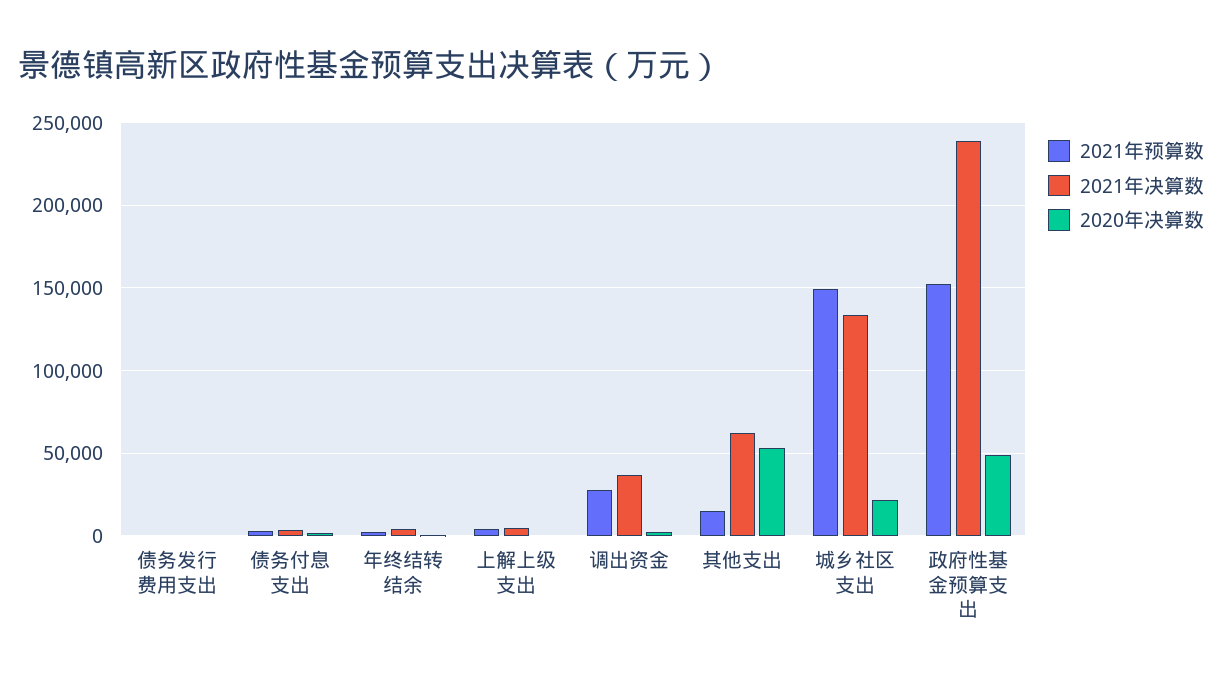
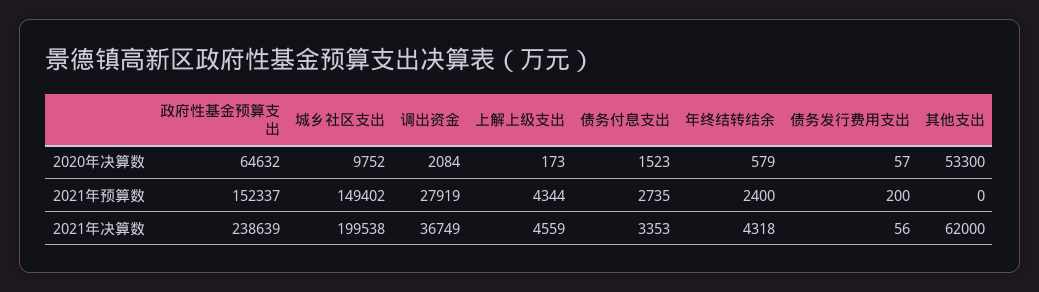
2021年预算数, 其他支出: 15000 -> 0
2021年决算数, 城乡社区支出: 135000 -> 199538
2020年决算数, 城乡社区支出: 20000 -> 9752
2020年决算数, 政府性基金预算支出: 50000 -> 64632

